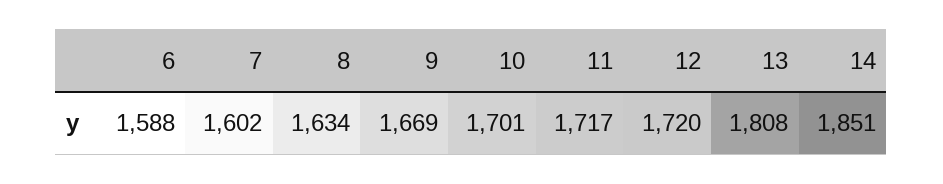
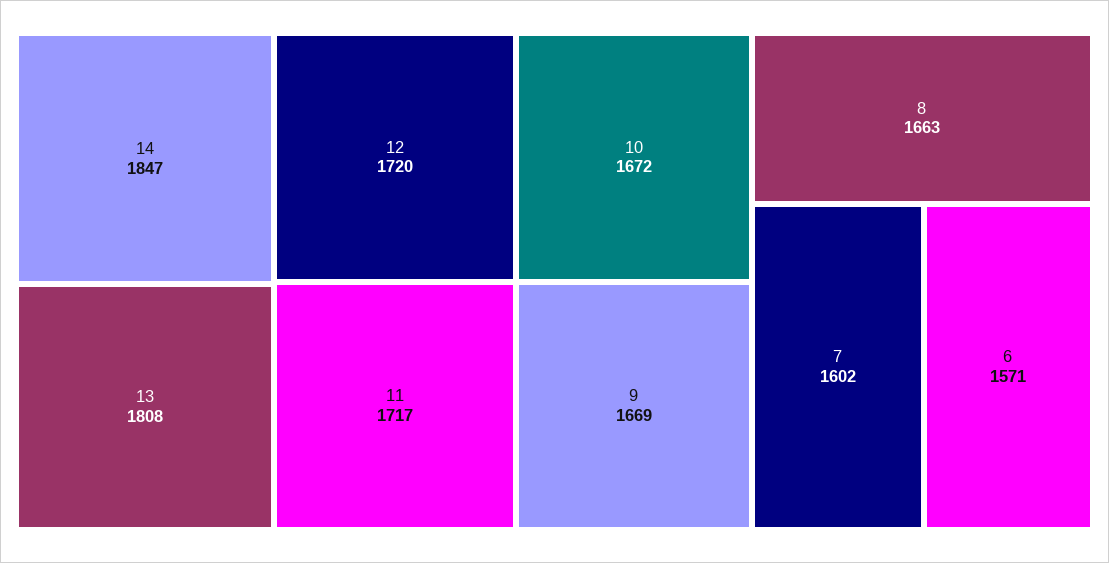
6: 1588 -> 1571
8: 1634 -> 1663
10: 1701 -> 1672
14: 1851 -> 1847

